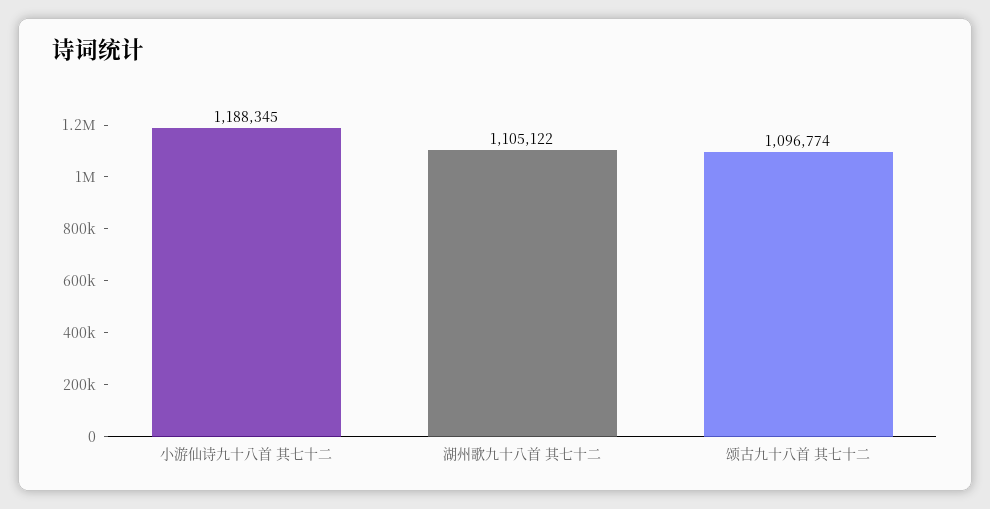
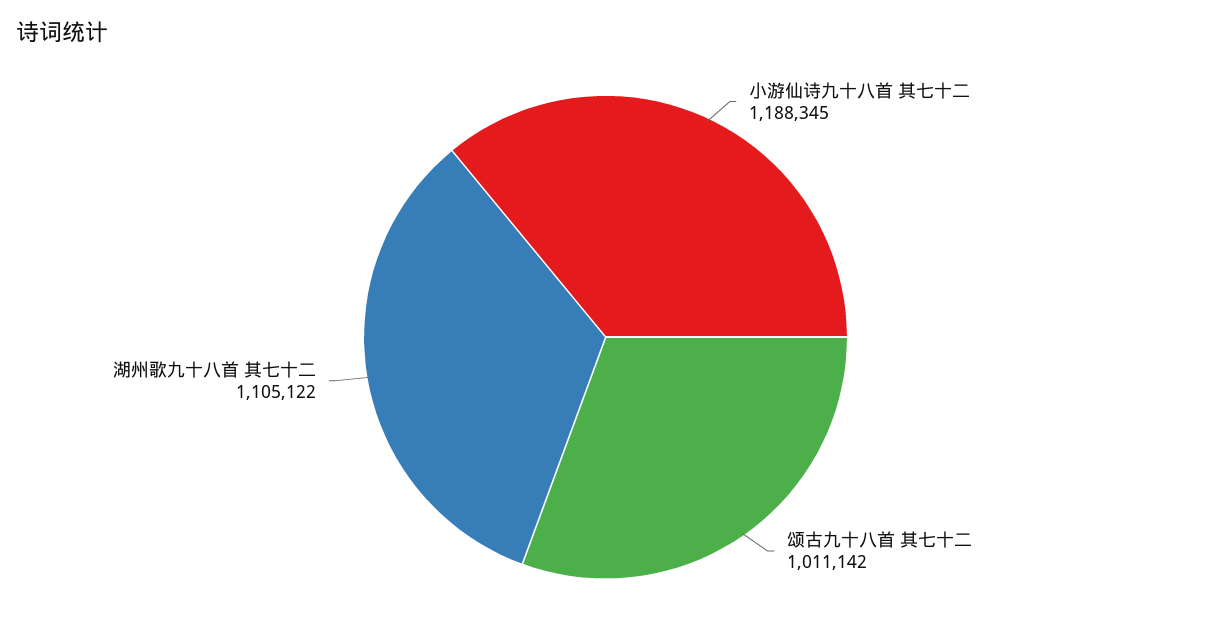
颂古九十八首 其七十二: 1096774 -> 1011142

